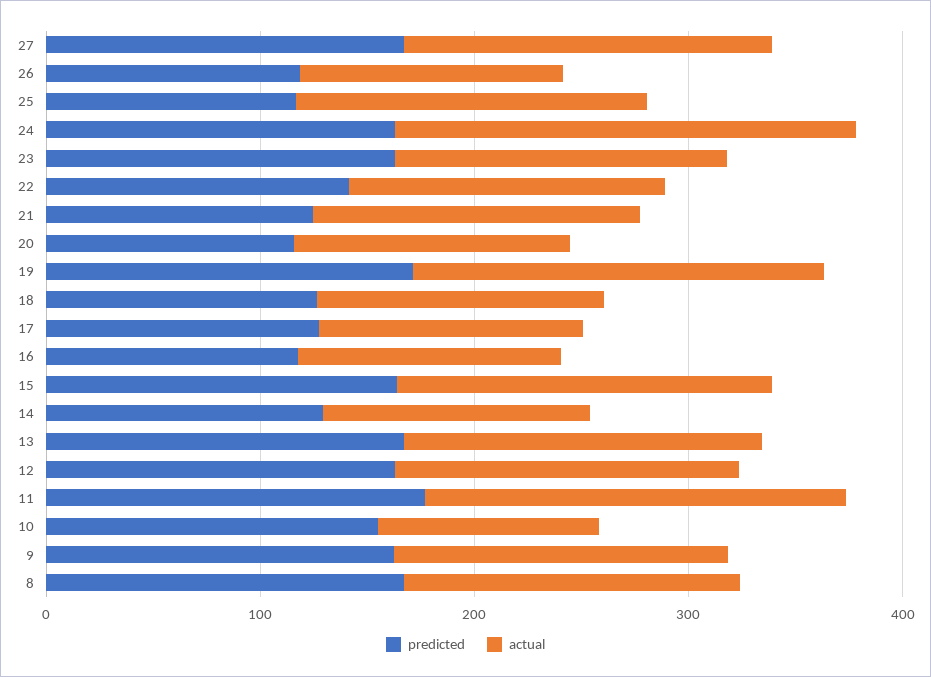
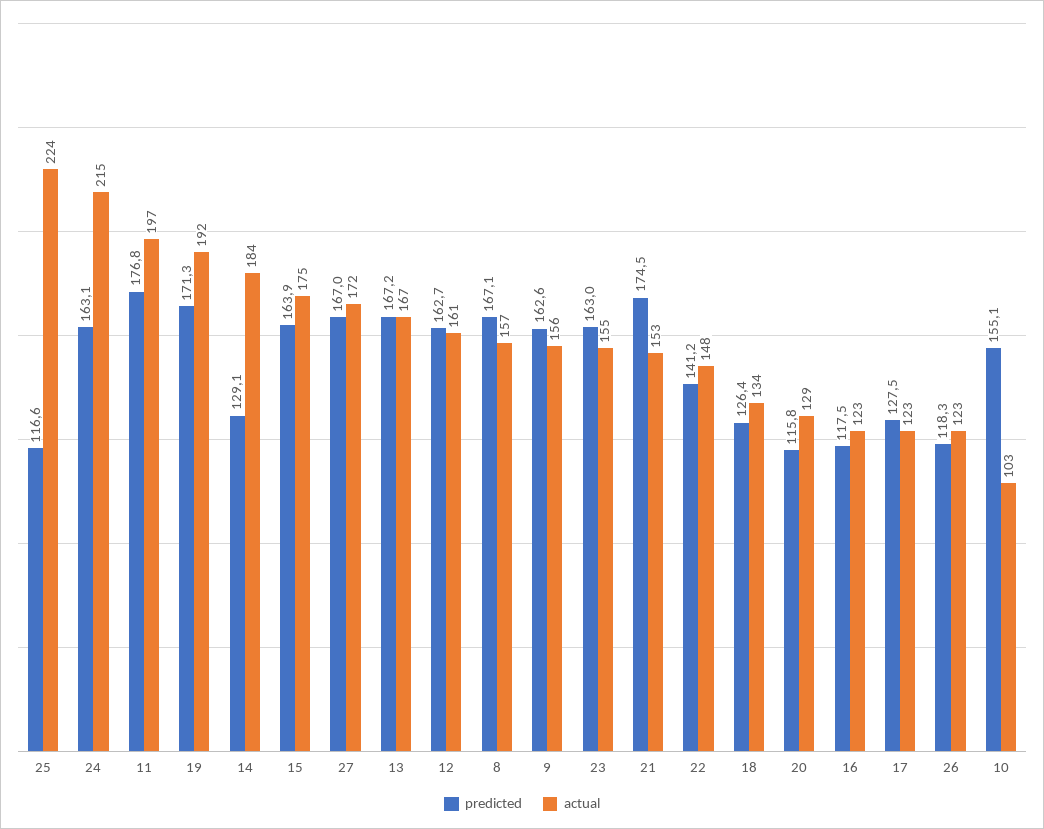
actual, 25: 160 -> 224
predicted, 21: 120 -> 174.5
actual, 14: 120 -> 184

